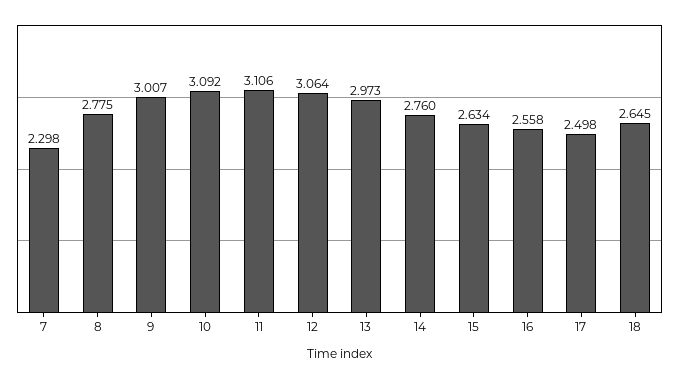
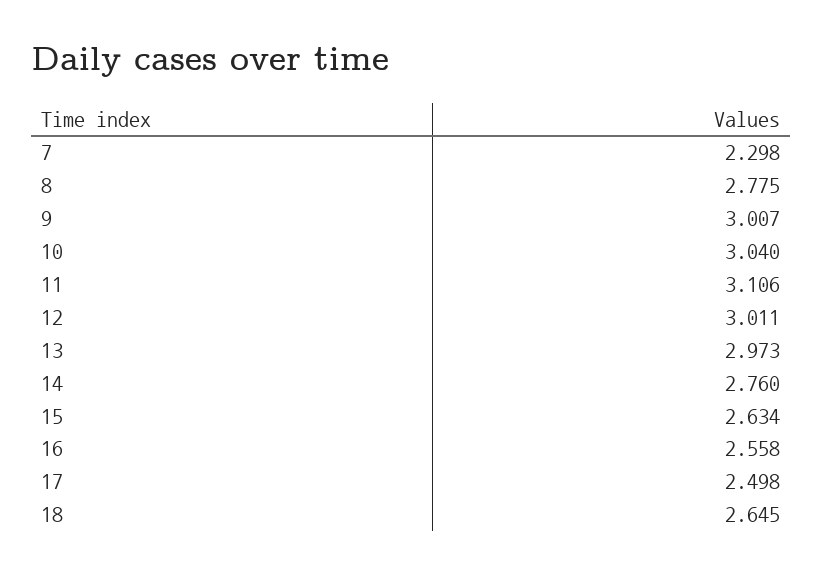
10: 3.092 -> 3.04
12: 3.064 -> 3.011

